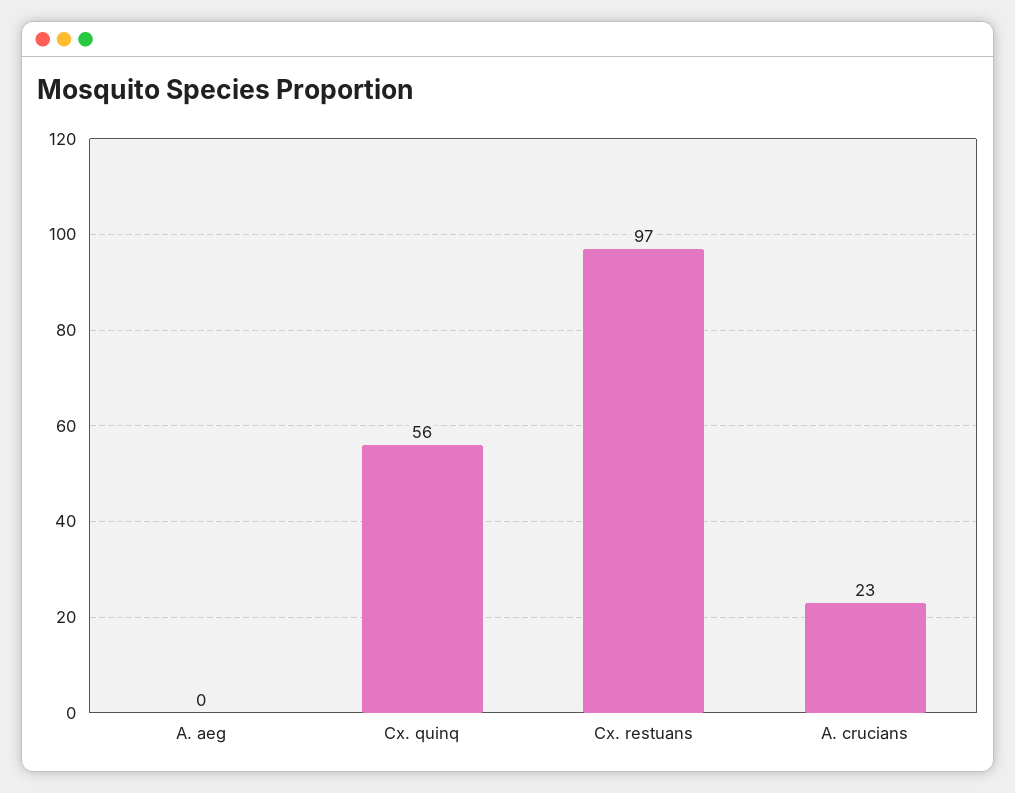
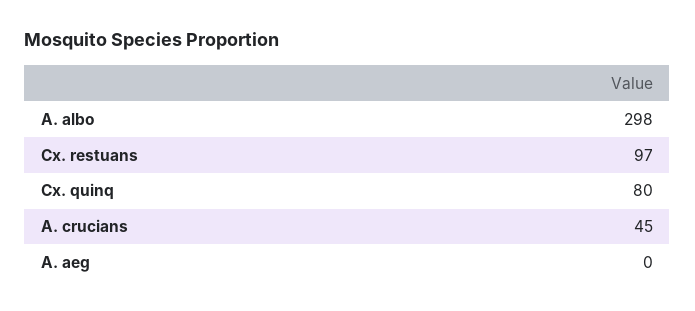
Cx. quinq: 56 -> 80
A. crucians: 23 -> 45
A. albo: none -> 298

